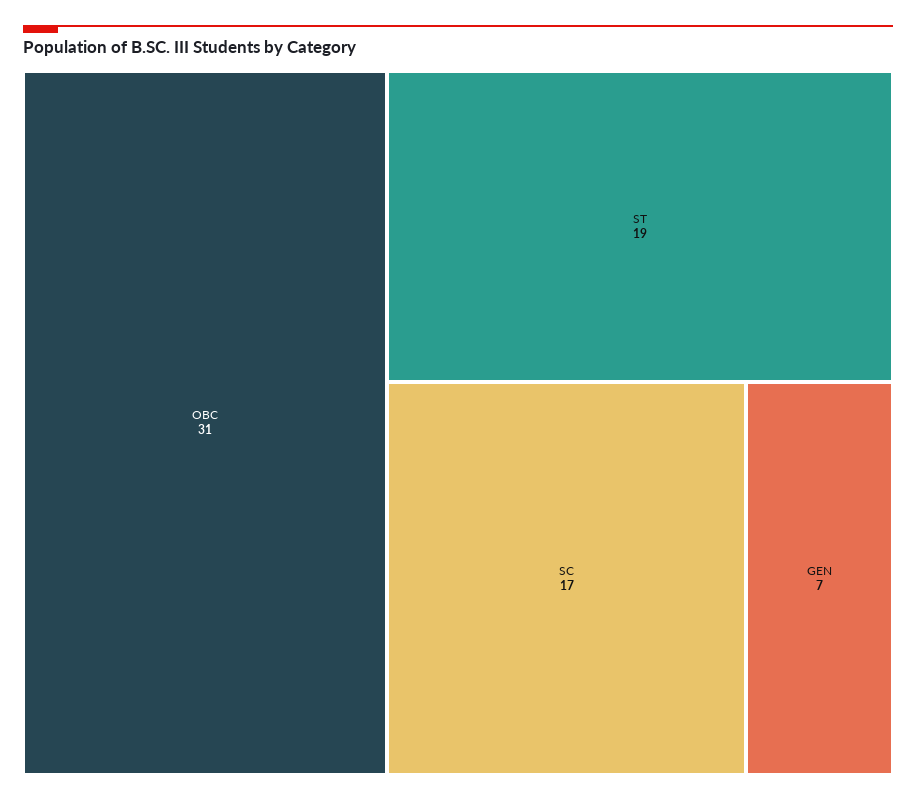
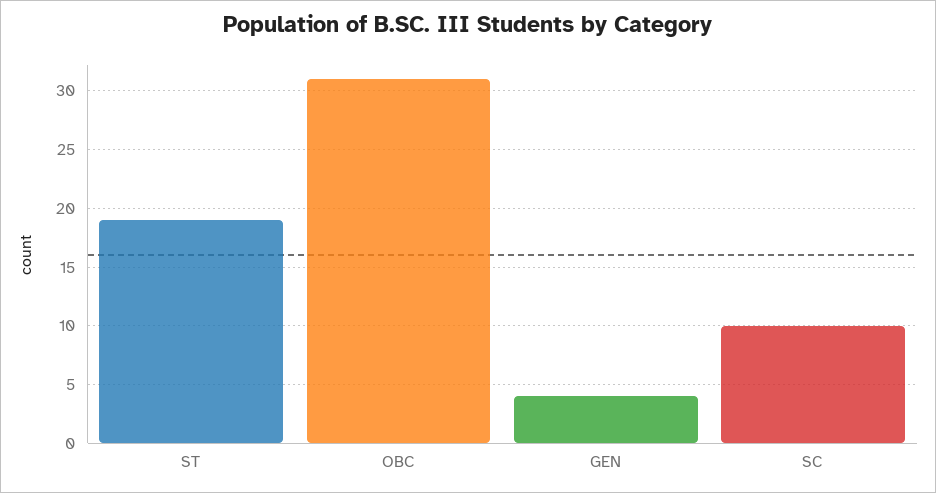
SC: 17 -> 10
GEN: 7 -> 4

